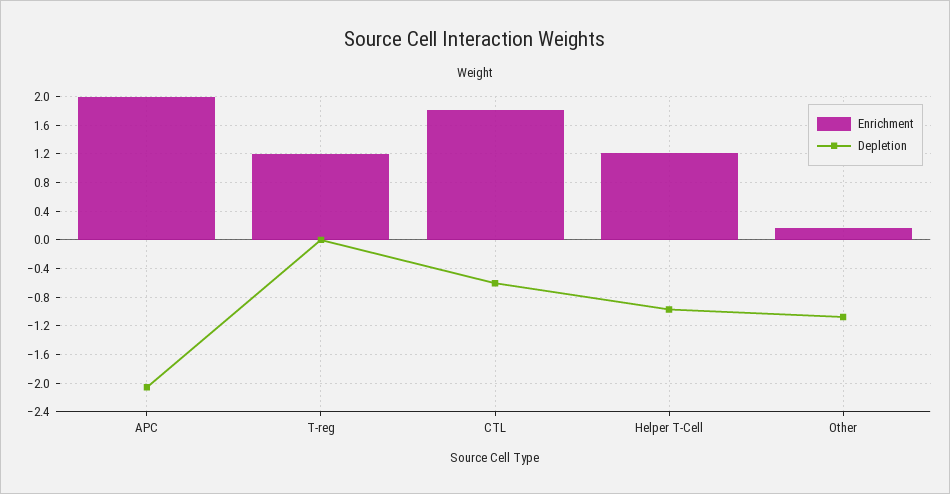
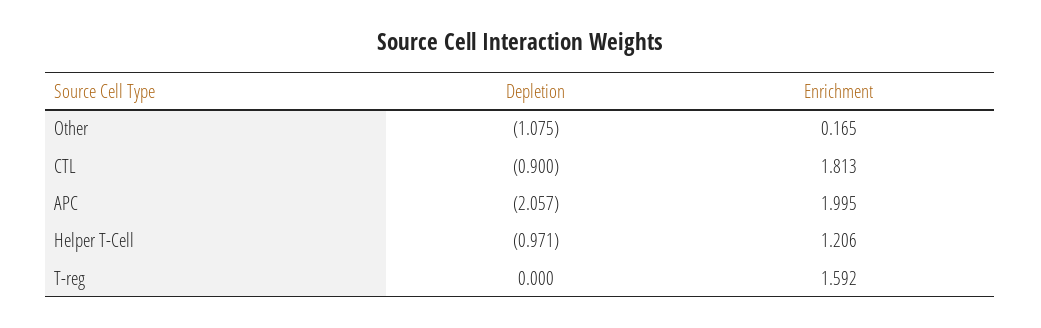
Enrichment, T-reg: 1.2 -> 1.592
Depletion, CTL: -0.6 -> -0.9

